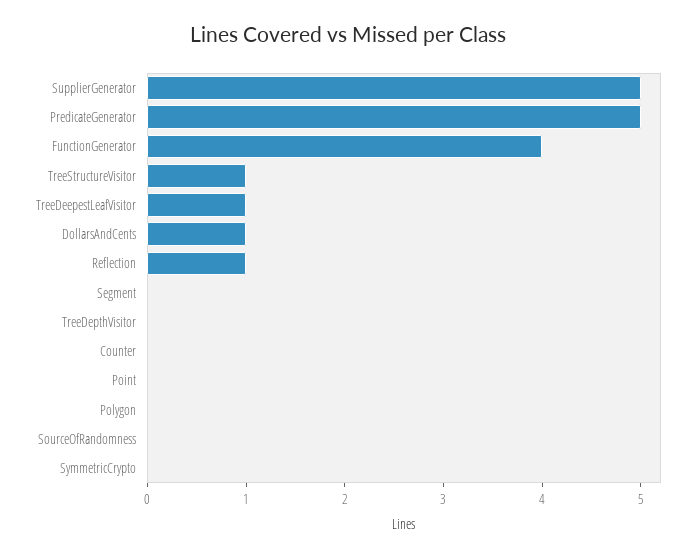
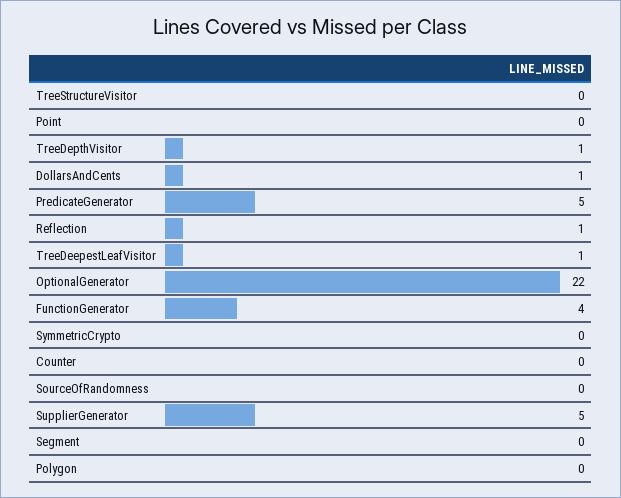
TreeStructureVisitor: 1 -> 0
TreeDepthVisitor: 0 -> 1
OptionalGenerator: none -> 22

